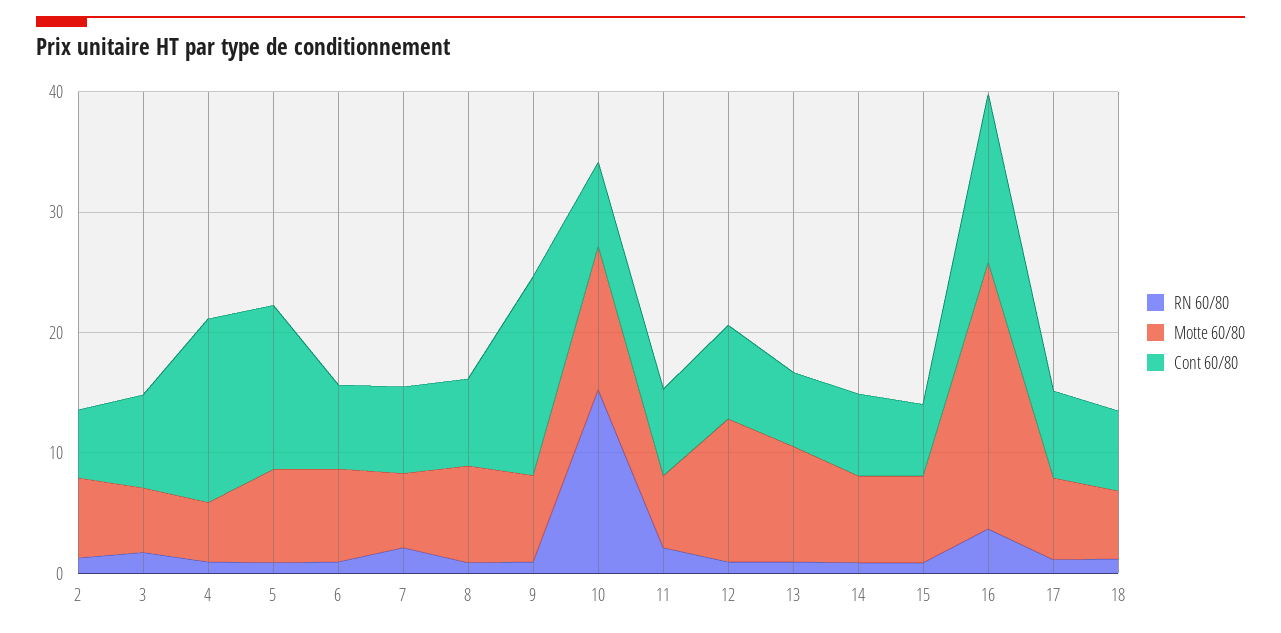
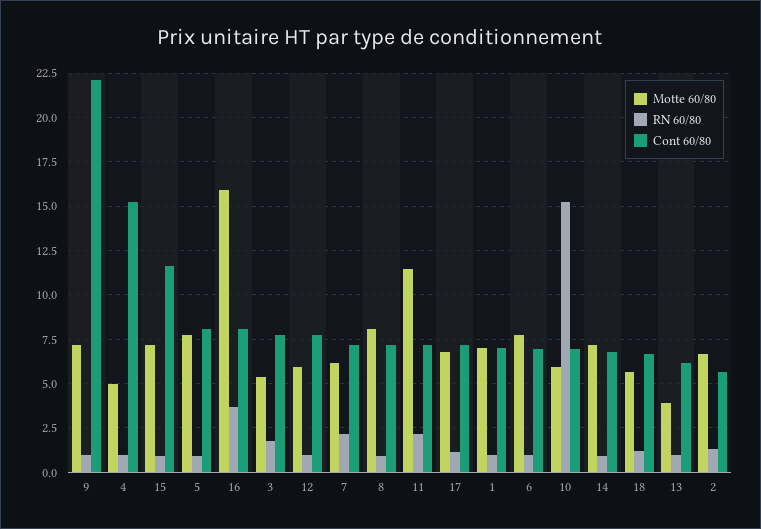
Cont 60/80, 5: 14 -> 8
Cont 60/80, 9: 16 -> 22
Motte 60/80, 10: 12 -> 6
Motte 60/80, 11: 6 -> 11.5
Motte 60/80, 12: 12 -> 6
Motte 60/80, 13: 10 -> 4
Cont 60/80, 15: 6 -> 11.5
Motte 60/80, 16: 22 -> 16
Cont 60/80, 16: 14 -> 8
Motte 60/80, 1: none -> 7
RN 60/80, 1: none -> 1
Cont 60/80, 1: none -> 7

